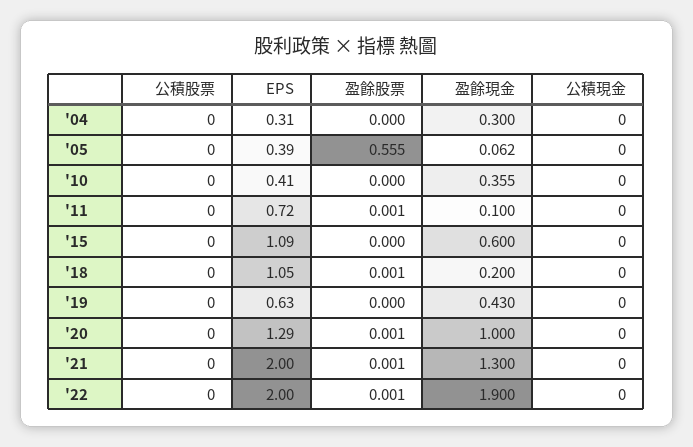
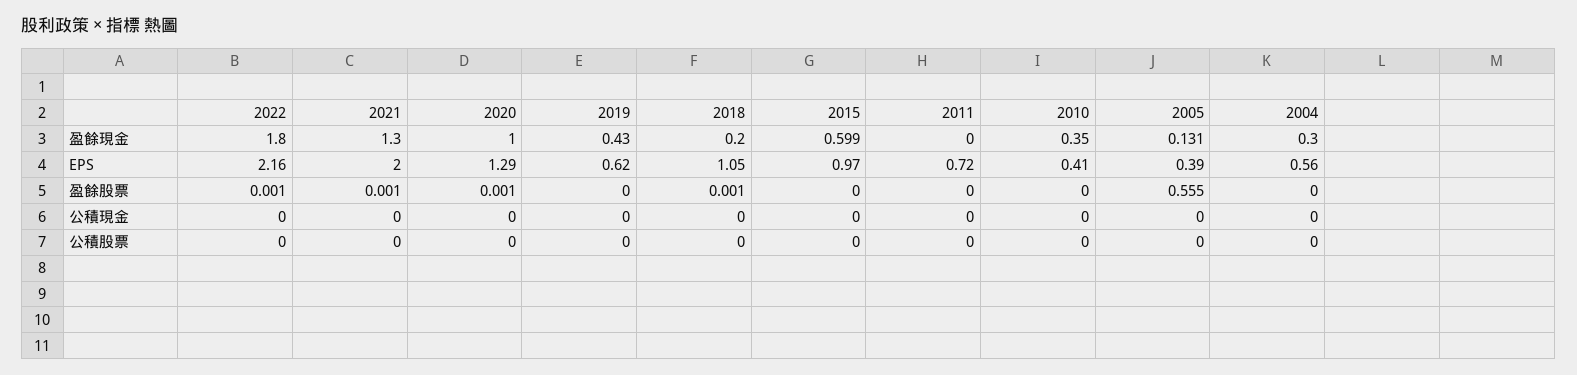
EPS, '04: 0.31 -> 0.56
盈餘現金, '05: 0.062 -> 0.131
盈餘現金, '10: 0.355 -> 0.35
盈餘股票, '11: 0.001 -> 0
盈餘現金, '11: 0.1 -> 0
EPS, '15: 1.09 -> 0.97
盈餘現金, '15: 0.6 -> 0.599
EPS, '19: 0.63 -> 0.62
EPS, '22: 2 -> 2.16
盈餘現金, '22: 1.9 -> 1.8

